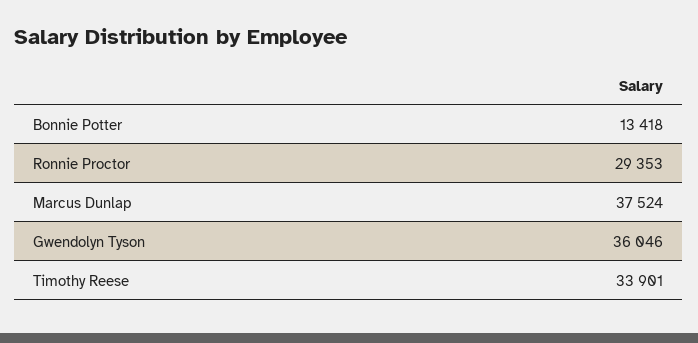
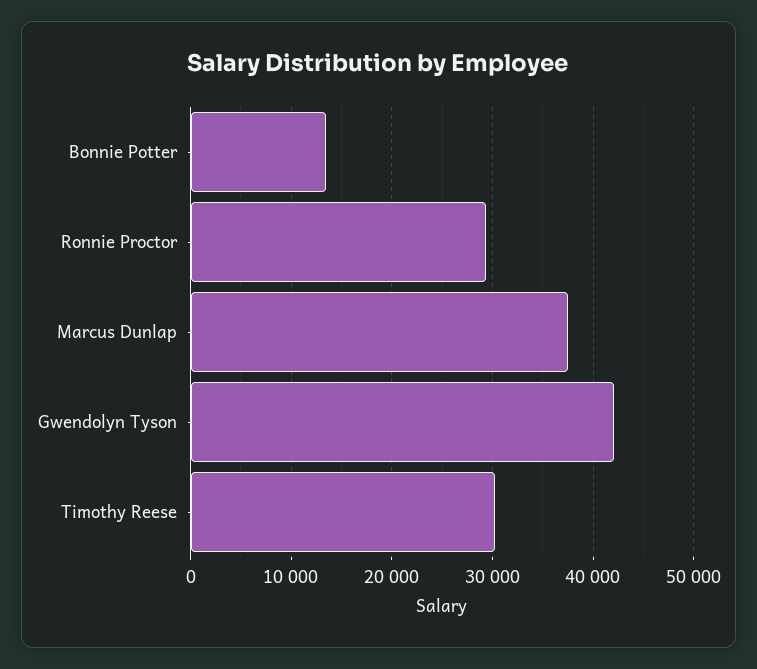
Gwendolyn Tyson: 36046 -> 42000
Timothy Reese: 33901 -> 30000

